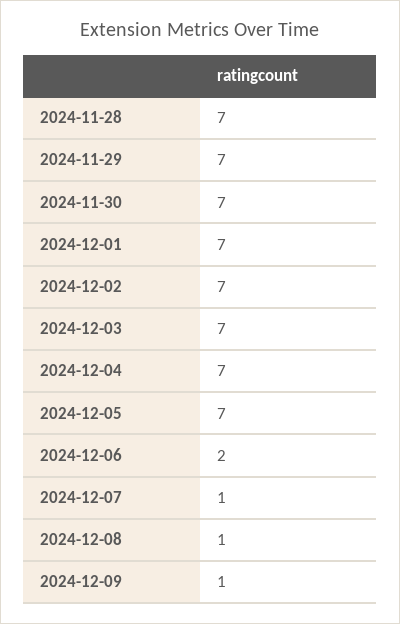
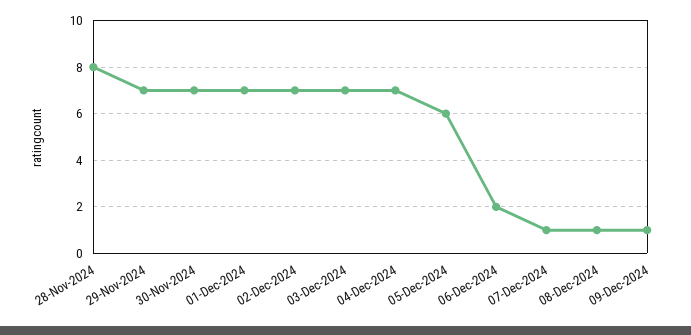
2024-11-28: 7 -> 8
2024-12-05: 7 -> 6

